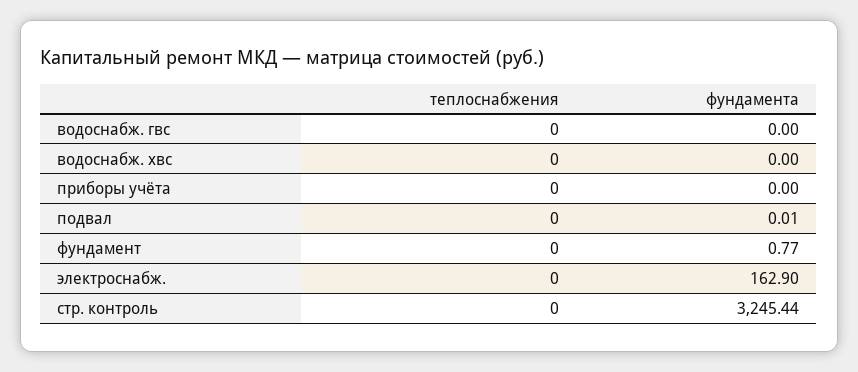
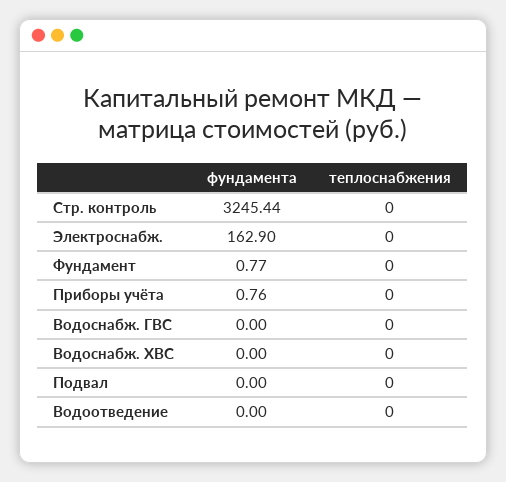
фундамента, приборы учёта: 0 -> 0.76
фундамента, подвал: 0.01 -> 0
фундамента, Водоотведение: none -> 0
теплоснабжения, Водоотведение: none -> 0

